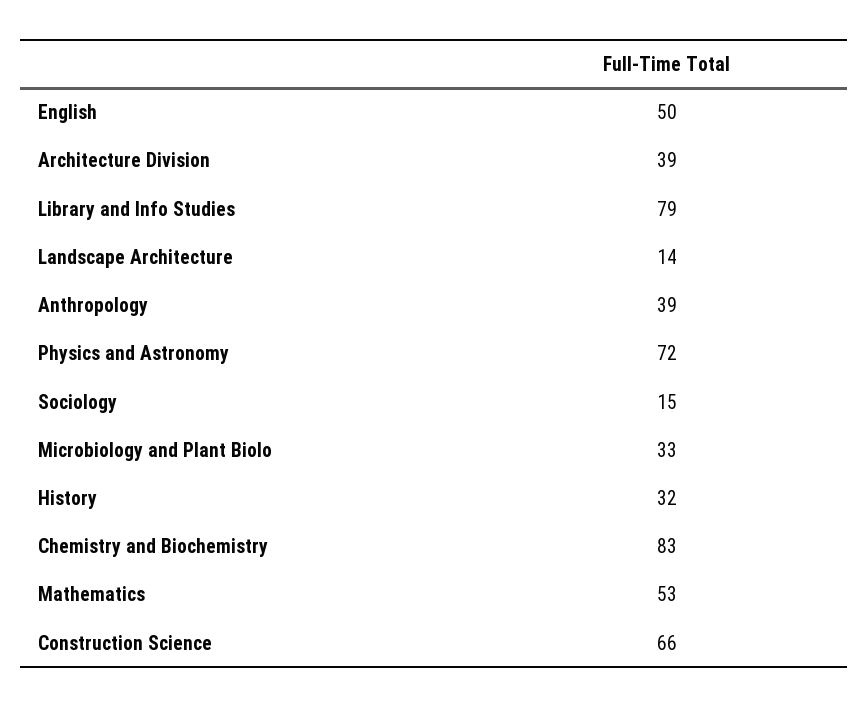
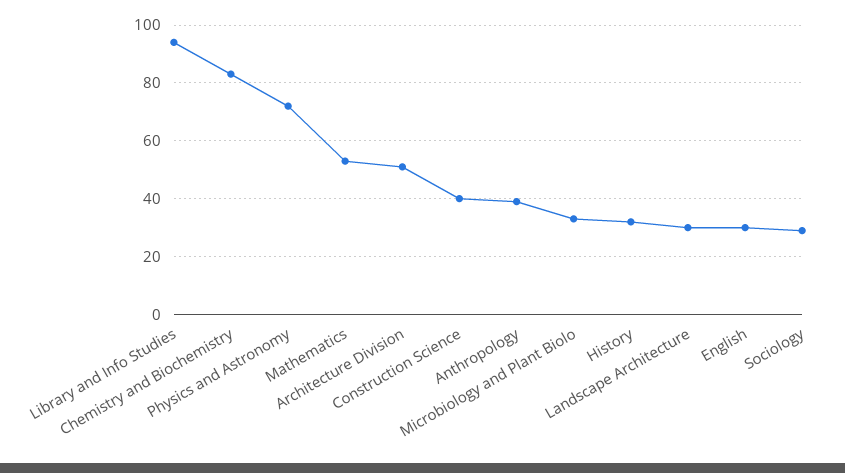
English: 50 -> 30
Architecture Division: 39 -> 50
Library and Info Studies: 79 -> 95
Landscape Architecture: 14 -> 30
Sociology: 15 -> 30
Construction Science: 66 -> 40

